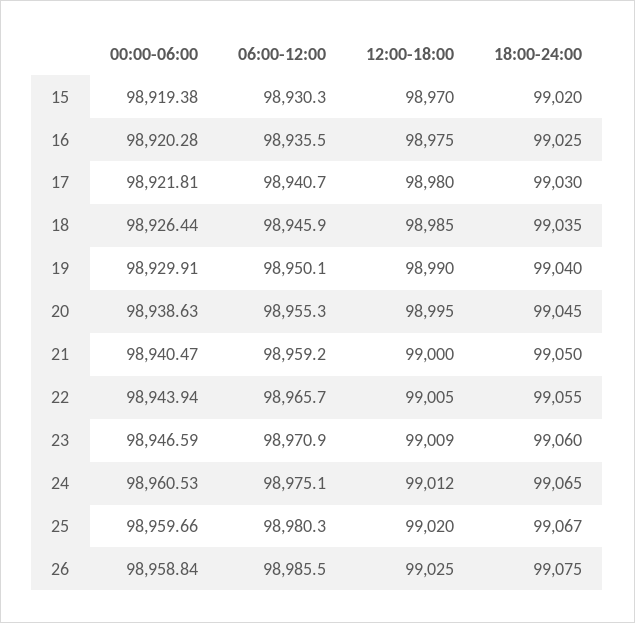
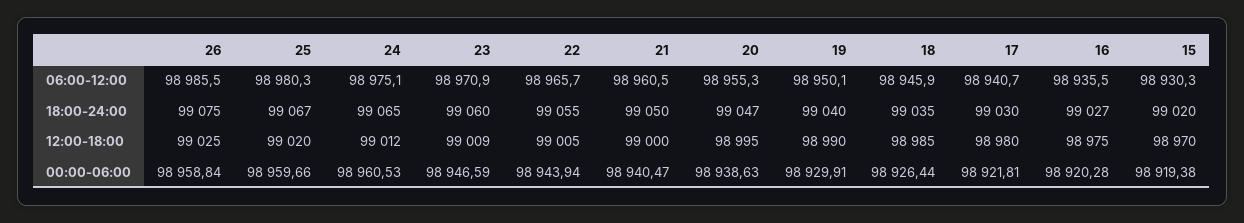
18:00-24:00, 16: 99025 -> 99027
18:00-24:00, 20: 99045 -> 99047
06:00-12:00, 21: 98959.2 -> 98960.5

